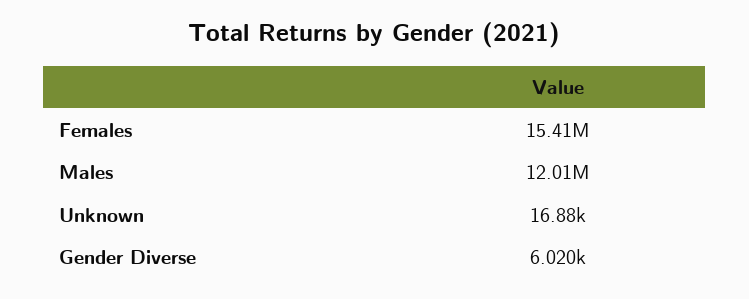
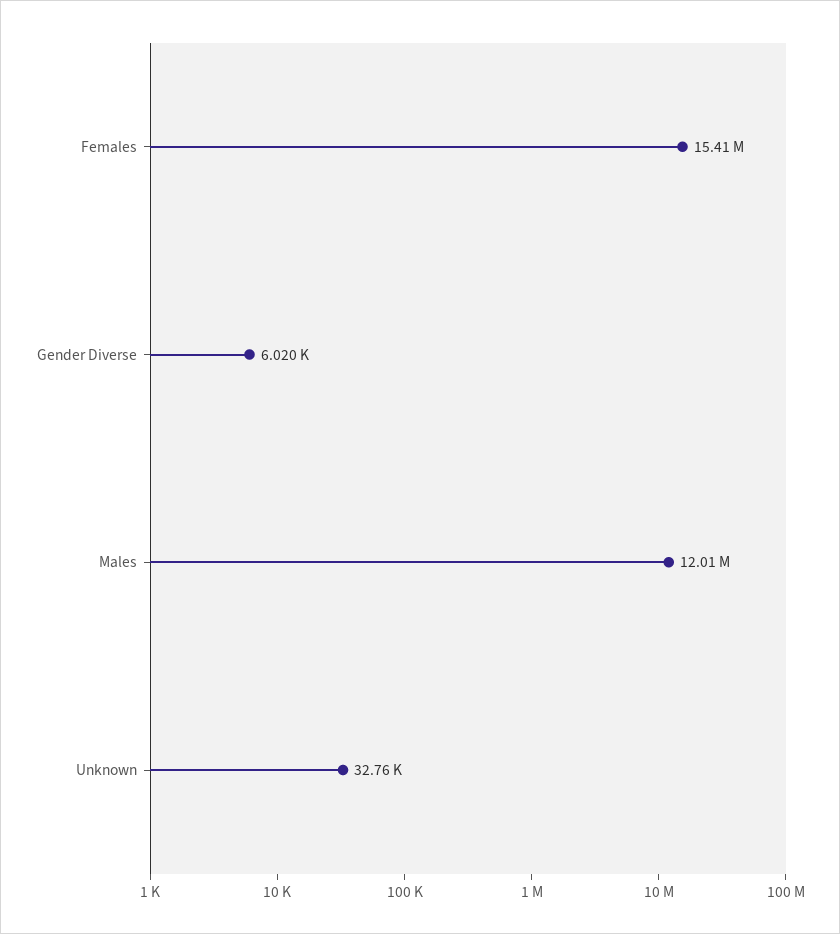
Unknown: 16880 -> 32760

